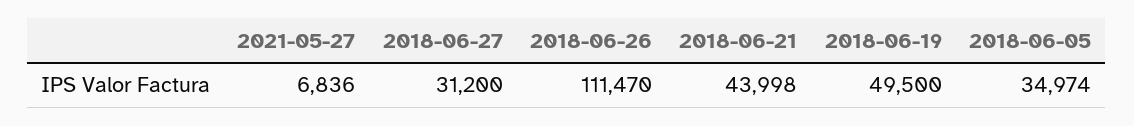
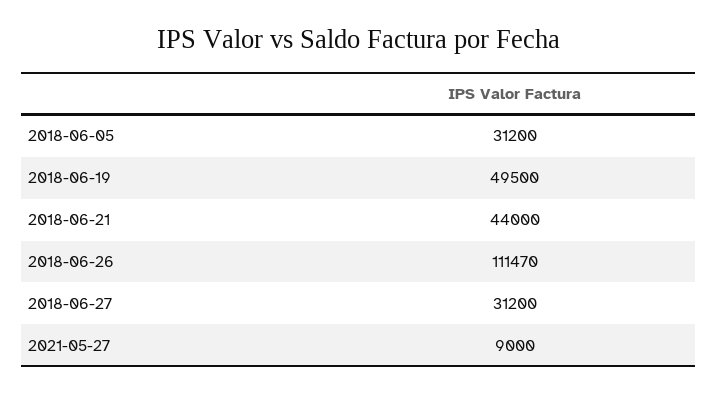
2021-05-27: 6836 -> 9000
2018-06-21: 43998 -> 44000
2018-06-05: 34974 -> 31200

